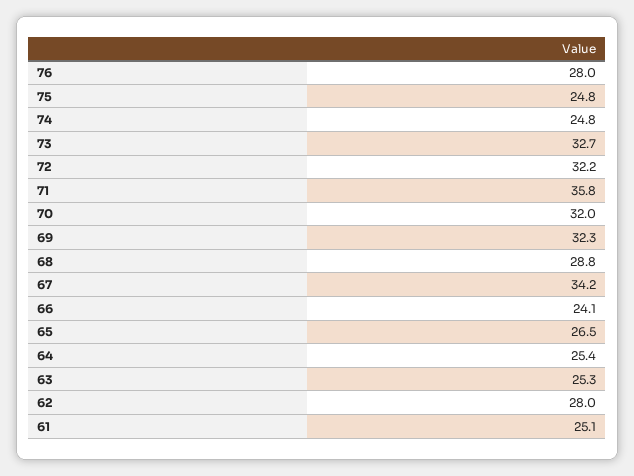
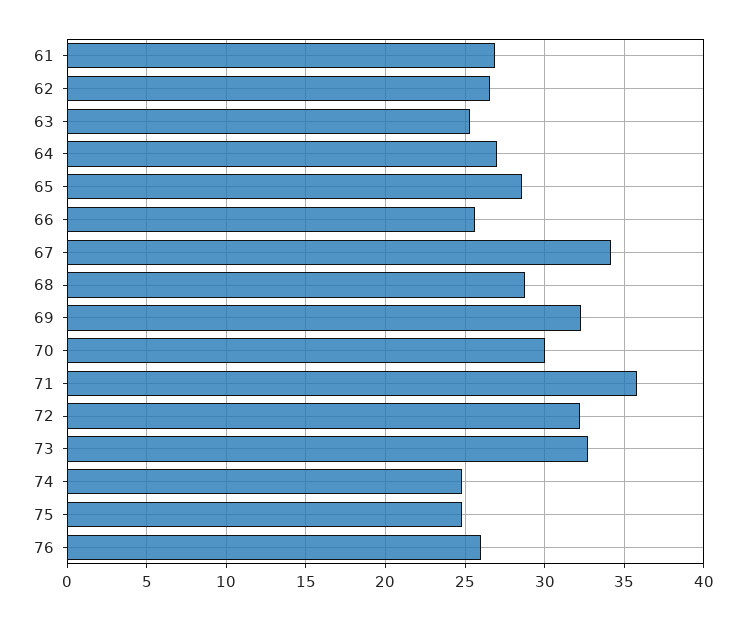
76: 28 -> 26
70: 32 -> 30
66: 24.1 -> 25.5
65: 26.5 -> 28.5
64: 25.4 -> 27
62: 28 -> 26.5
61: 25.1 -> 27

